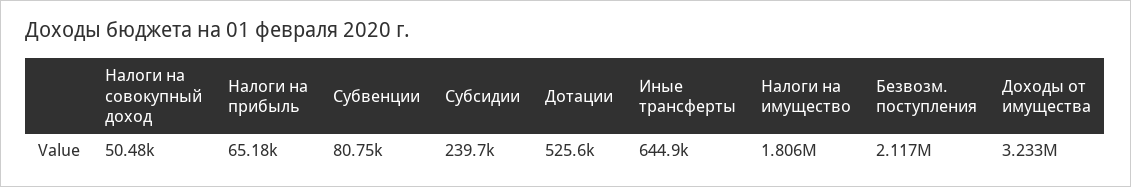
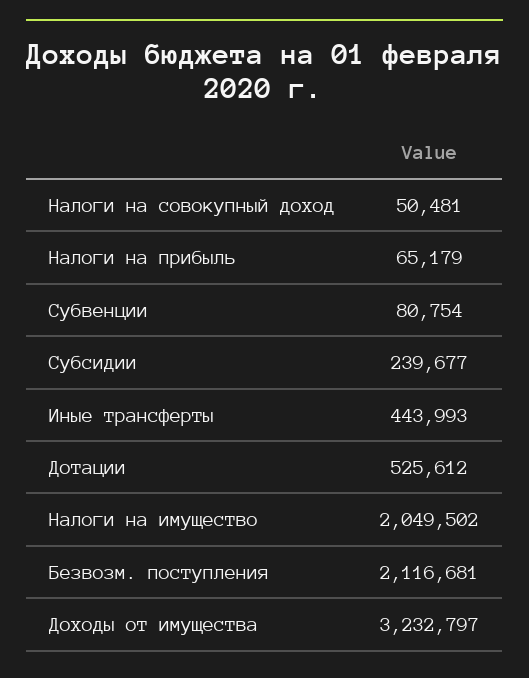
Иные трансферты: 644900 -> 443993
Налоги на имущество: 1806000 -> 2049502

